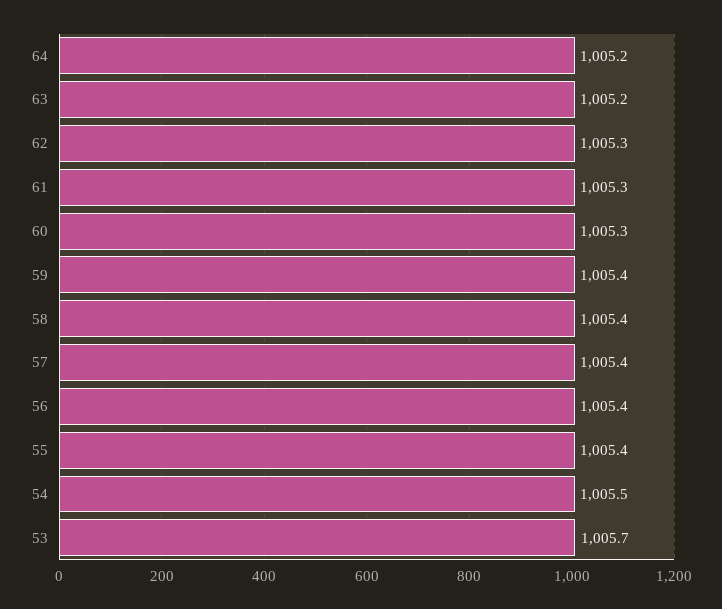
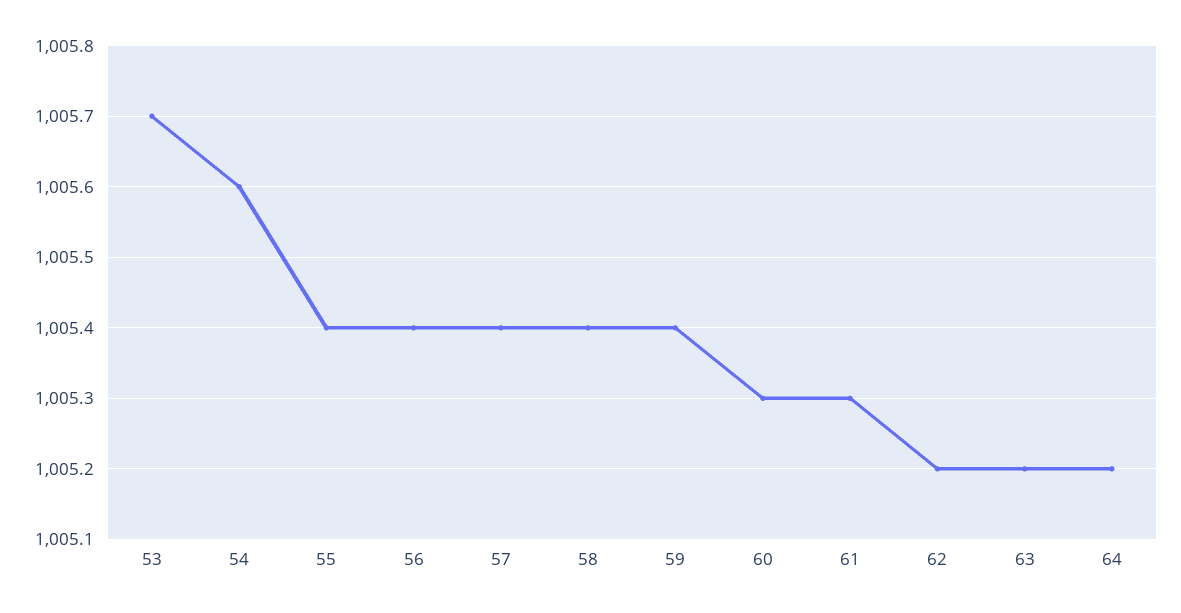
62: 1005.3 -> 1005.2
54: 1005.5 -> 1005.6

